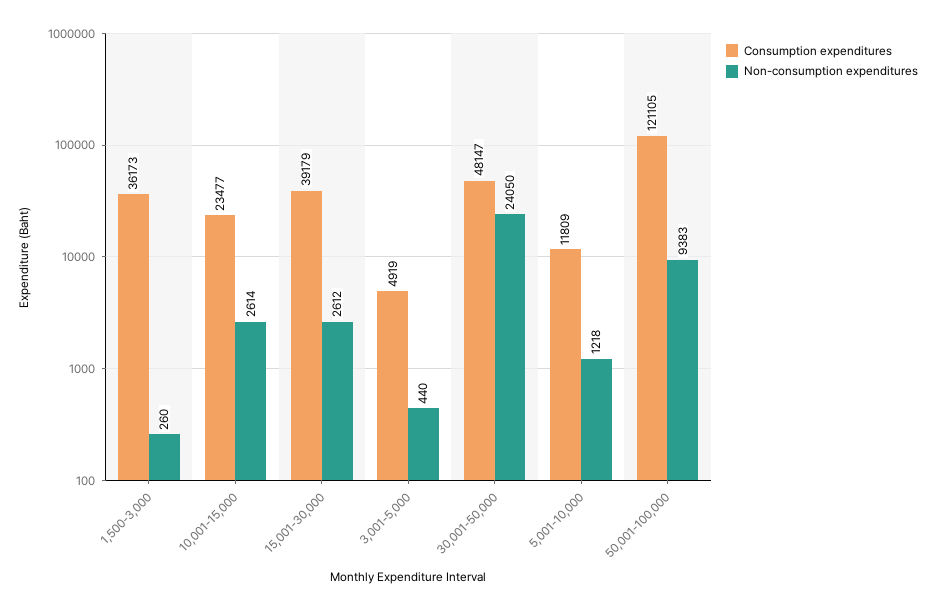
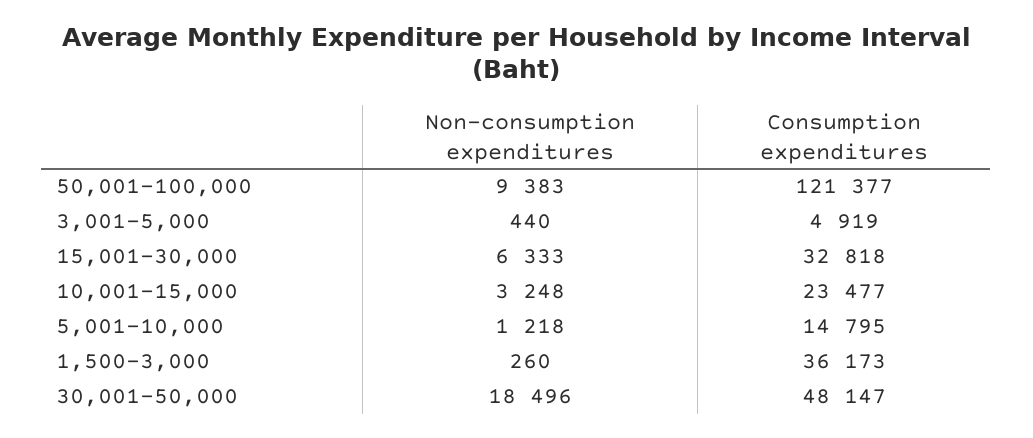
Non-consumption expenditures, 10,001-15,000: 2614 -> 3248
Consumption expenditures, 15,001-30,000: 39179 -> 32818
Non-consumption expenditures, 15,001-30,000: 2612 -> 6333
Non-consumption expenditures, 30,001-50,000: 24050 -> 18496
Consumption expenditures, 5,001-10,000: 11809 -> 14795
Consumption expenditures, 50,001-100,000: 121105 -> 121377

